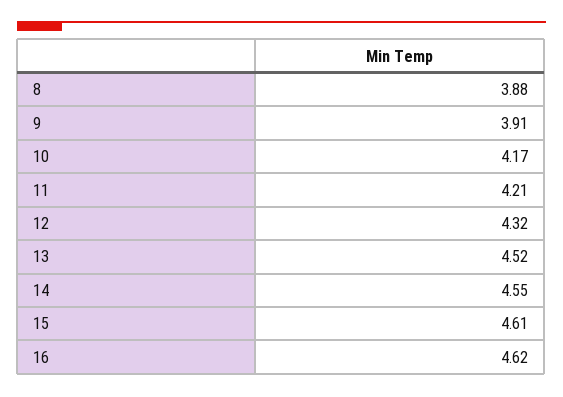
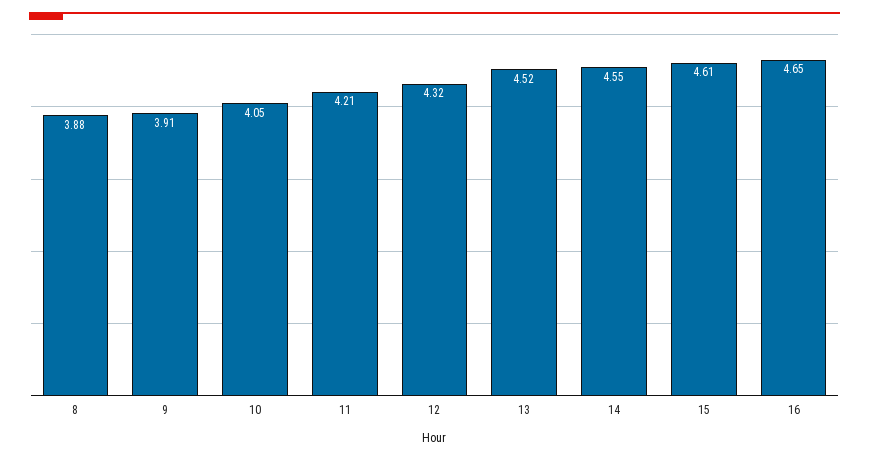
10: 4.17 -> 4.05
16: 4.62 -> 4.65

